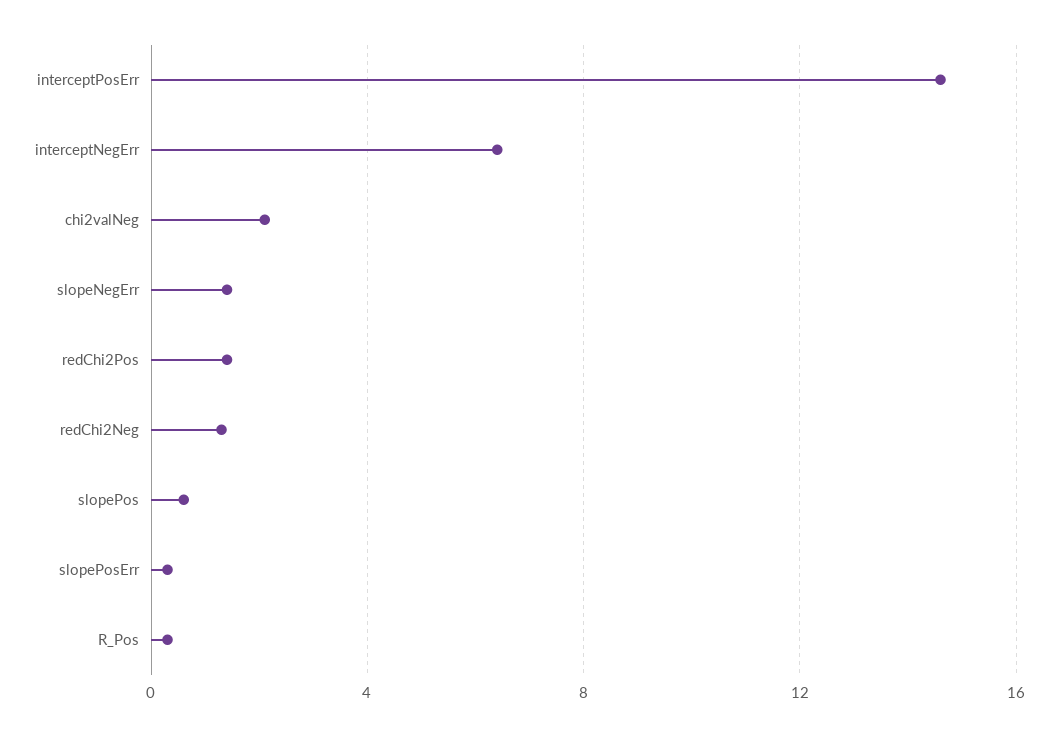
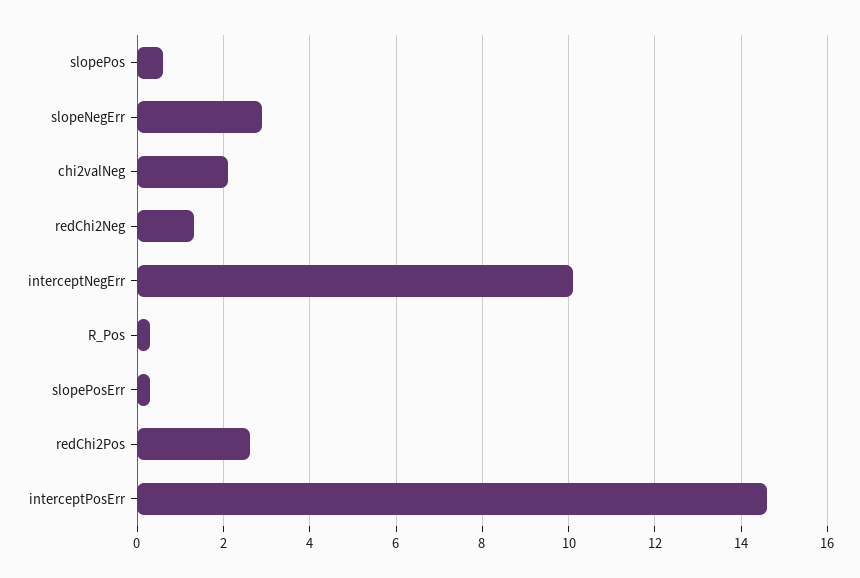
interceptNegErr: 6.5 -> 10
slopeNegErr: 1.5 -> 3
redChi2Pos: 1.5 -> 2.5

